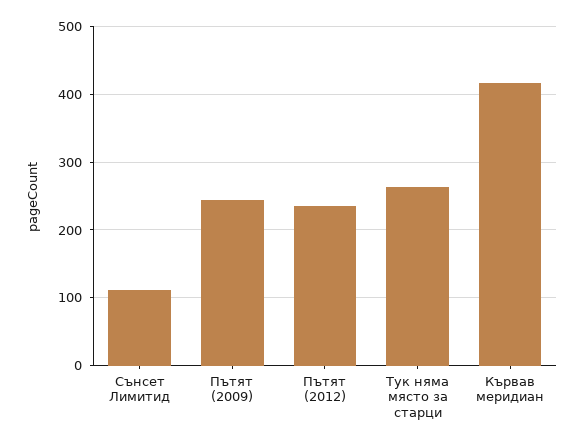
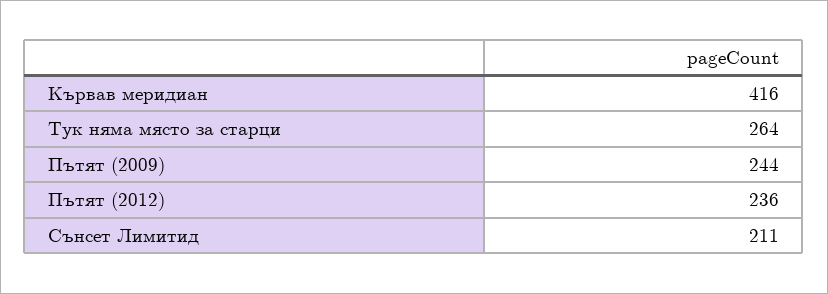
Сънсет Лимитид: 110 -> 211

